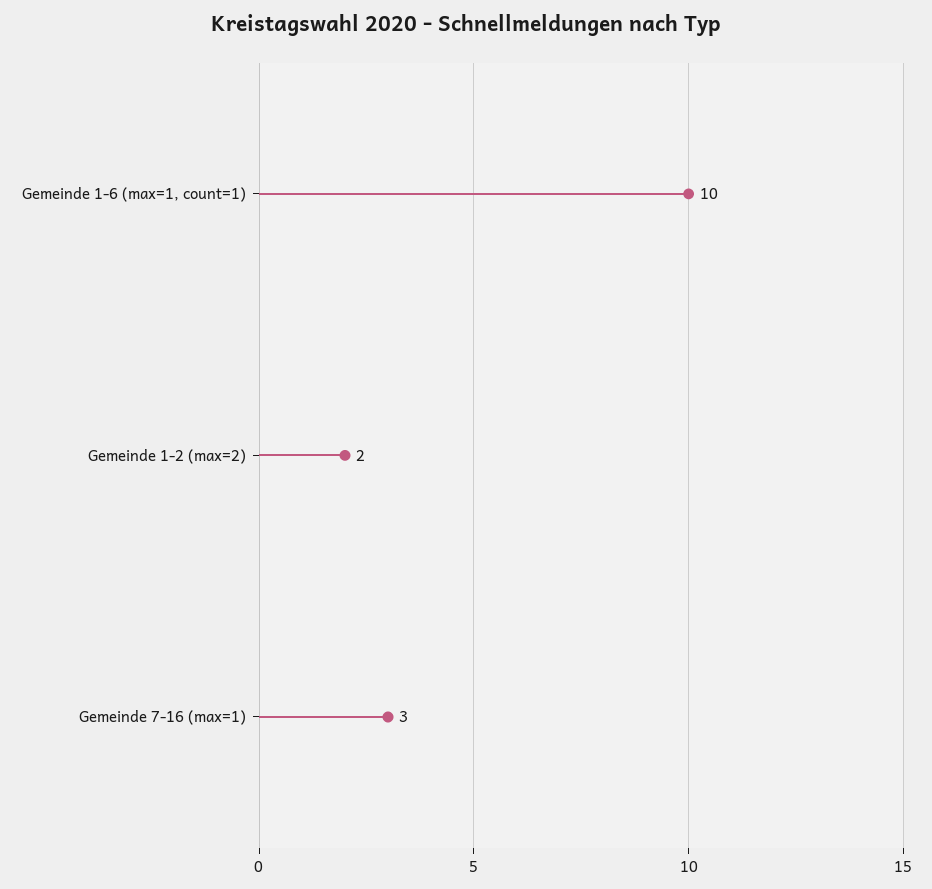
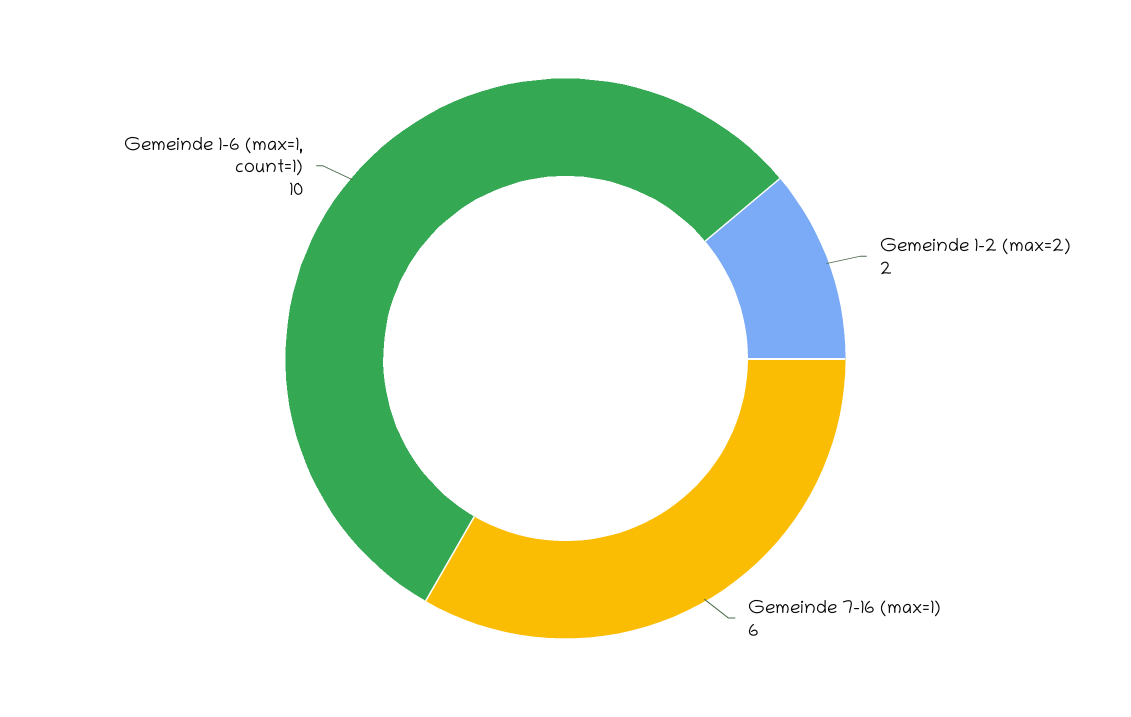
Gemeinde 7-16 (max=1): 3 -> 6

